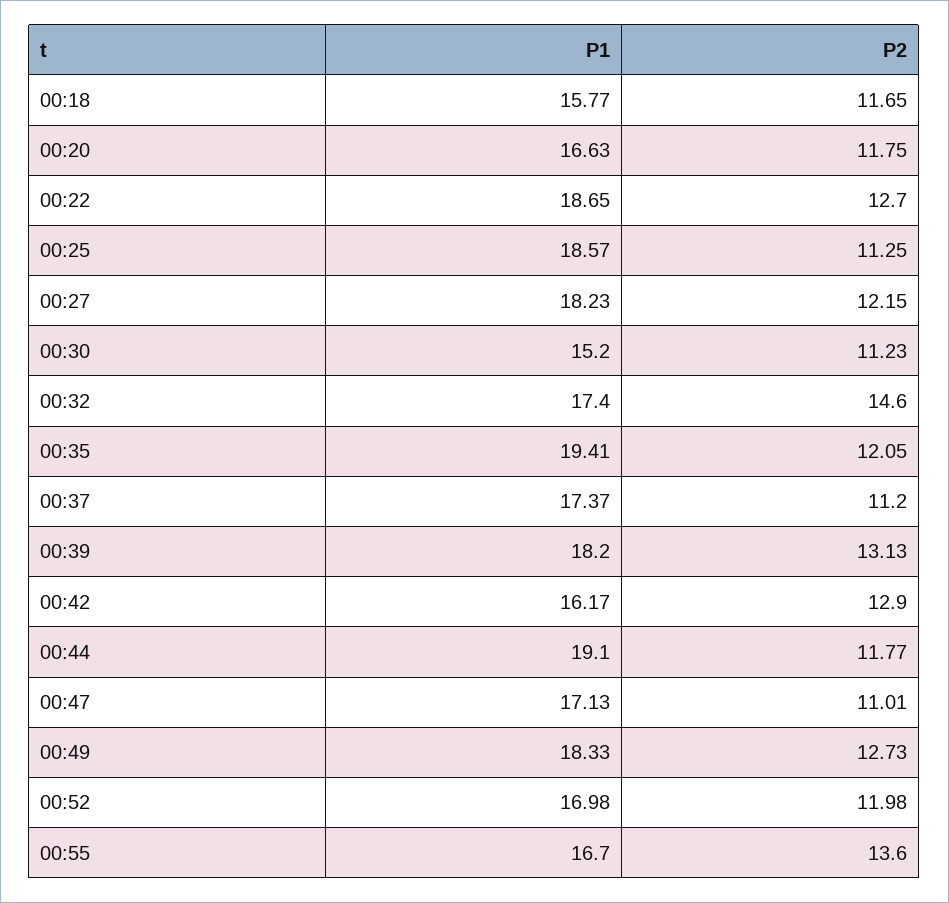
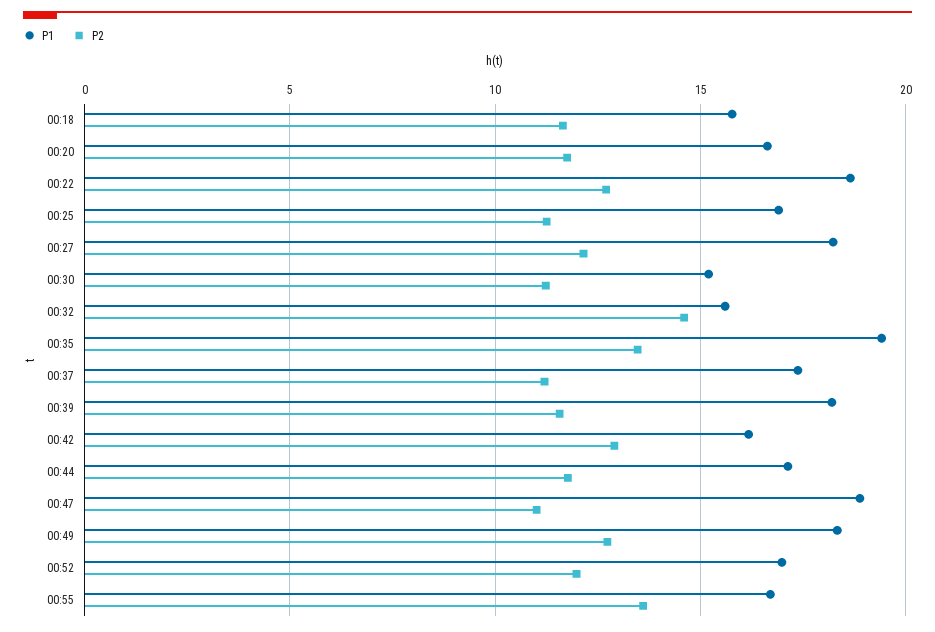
P1, 00:25: 18.57 -> 17
P1, 00:32: 17.4 -> 15.5
P2, 00:35: 12.05 -> 13.5
P2, 00:39: 13.13 -> 11.5
P1, 00:44: 19.1 -> 17
P1, 00:47: 17.13 -> 19

